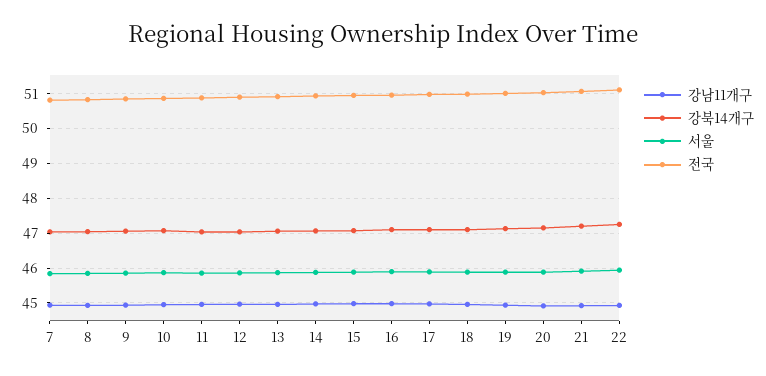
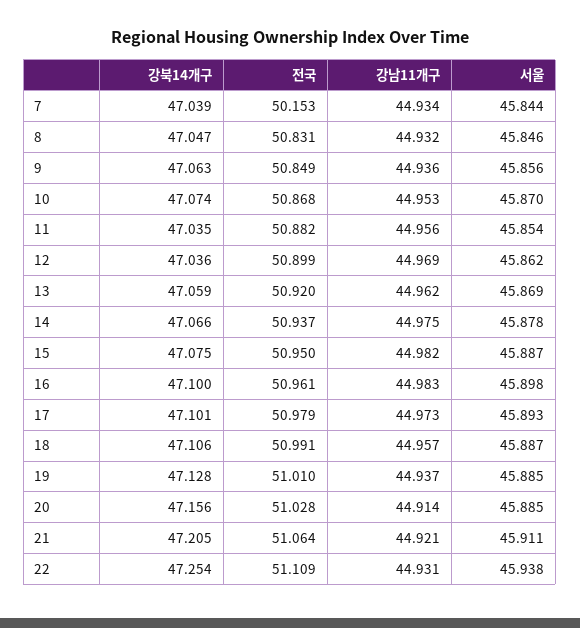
전국, 7: 50.8 -> 50.153

